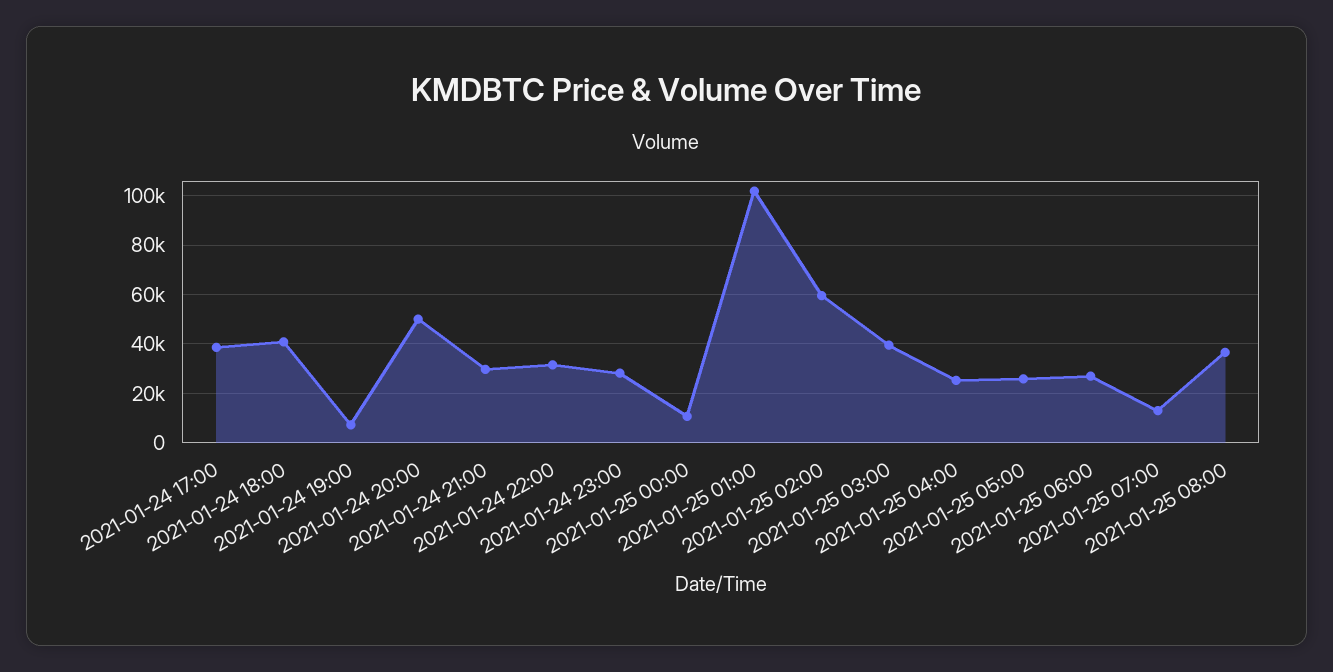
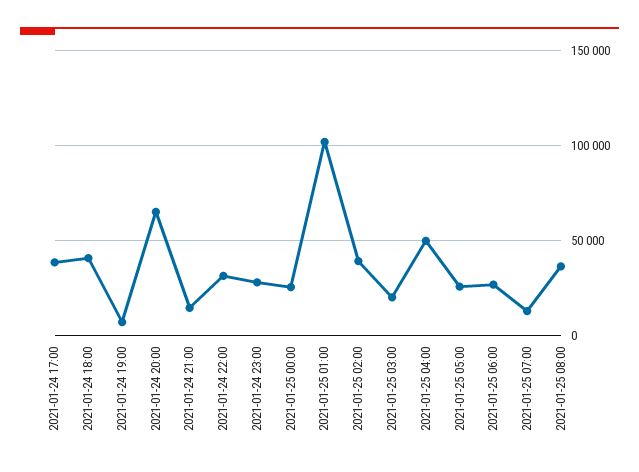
2021-01-24 20:00: 50000 -> 65000
2021-01-24 21:00: 30000 -> 15000
2021-01-25 00:00: 10000 -> 25000
2021-01-25 02:00: 60000 -> 40000
2021-01-25 03:00: 40000 -> 20000
2021-01-25 04:00: 25000 -> 50000

